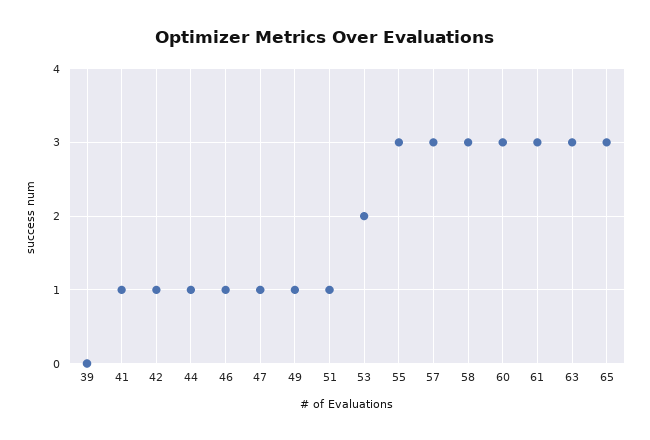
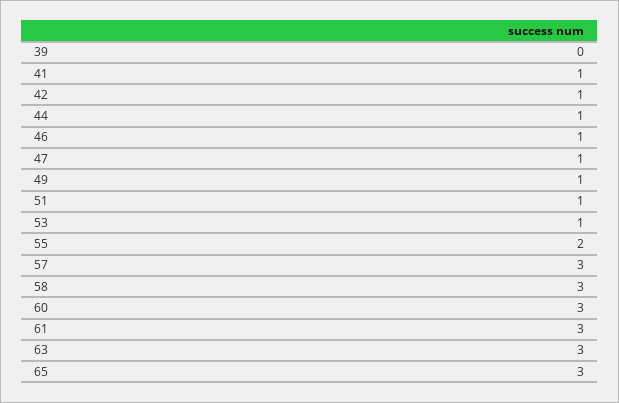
53: 2 -> 1
55: 3 -> 2

